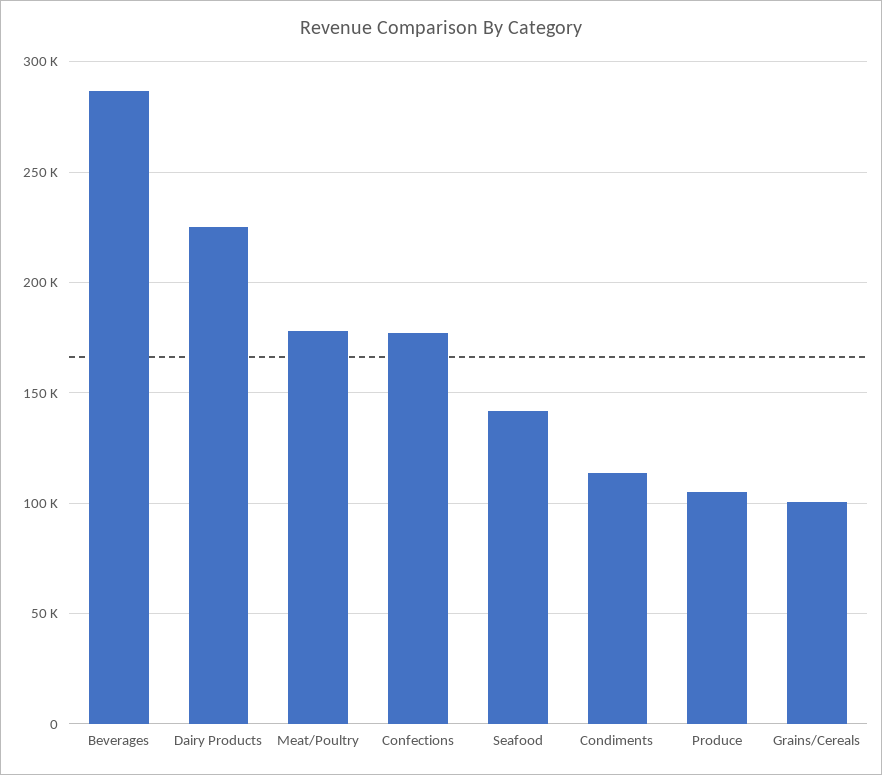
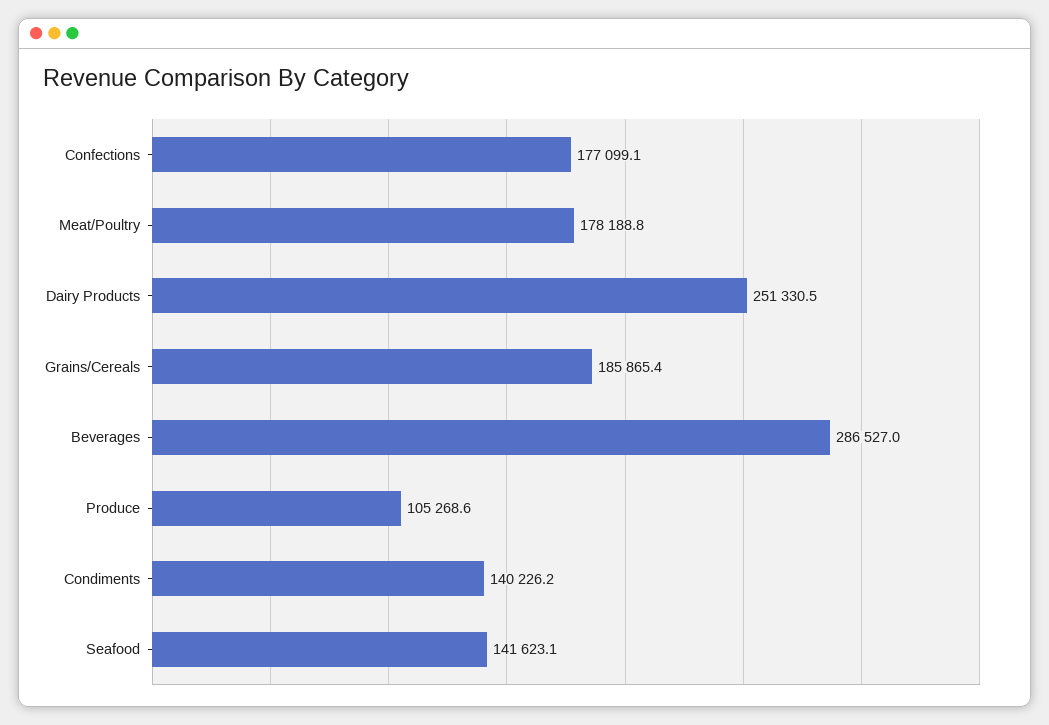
Dairy Products: 225000 -> 251330.5
Condiments: 115000 -> 140226.2
Grains/Cereals: 100000 -> 185865.4

